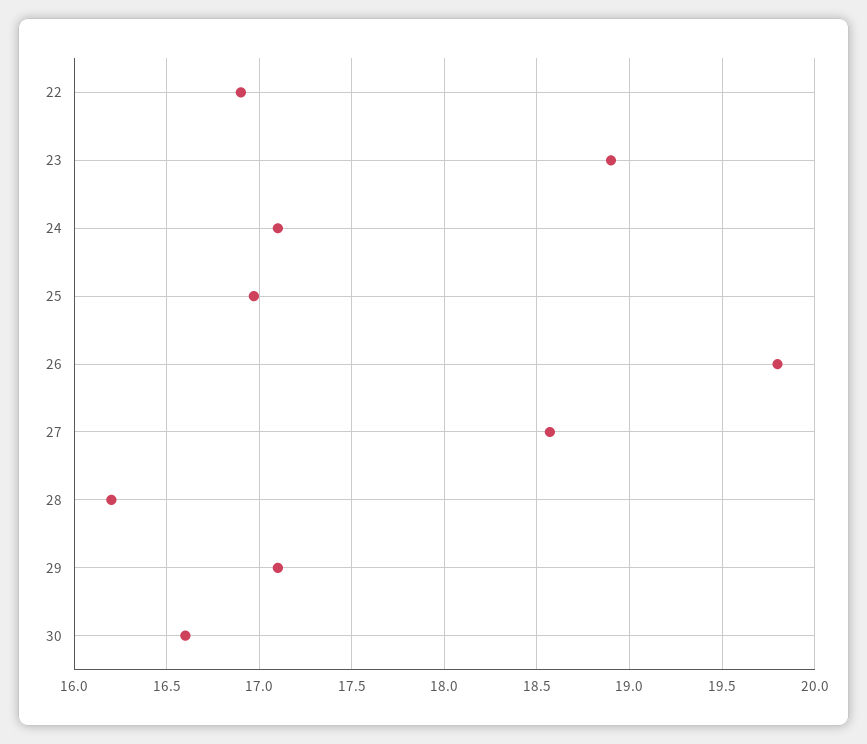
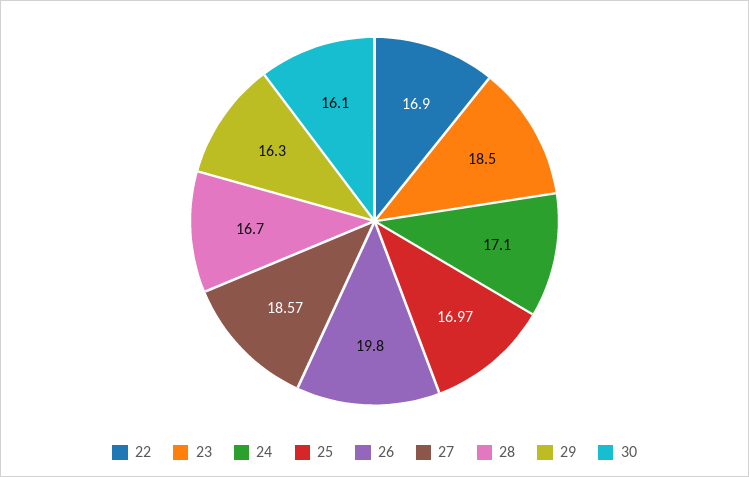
23: 18.9 -> 18.5
28: 16.2 -> 16.7
29: 17.1 -> 16.3
30: 16.6 -> 16.1

